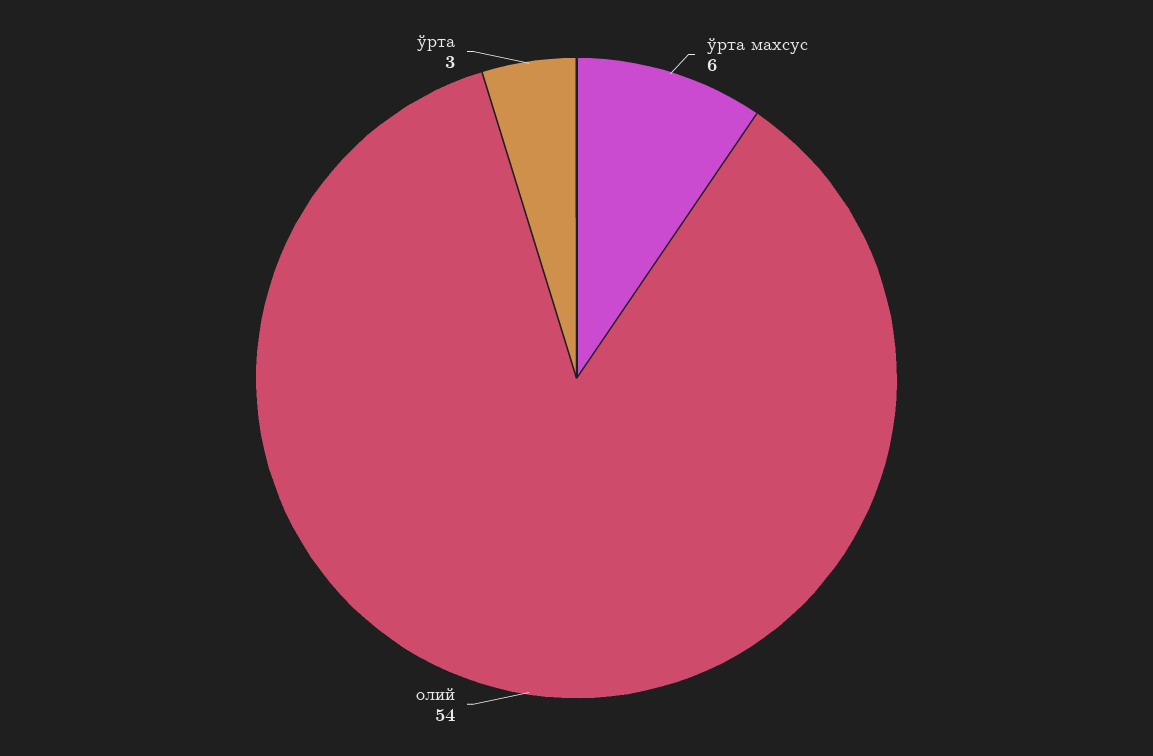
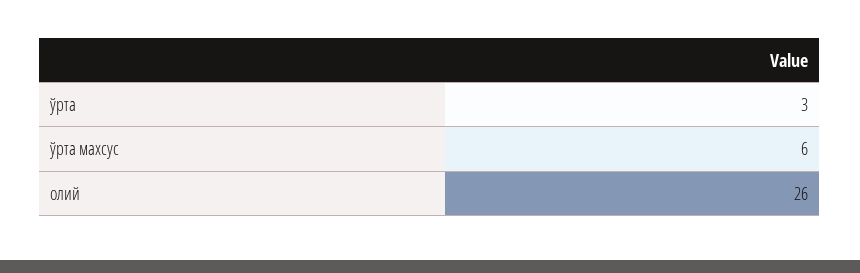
олий: 54 -> 26

